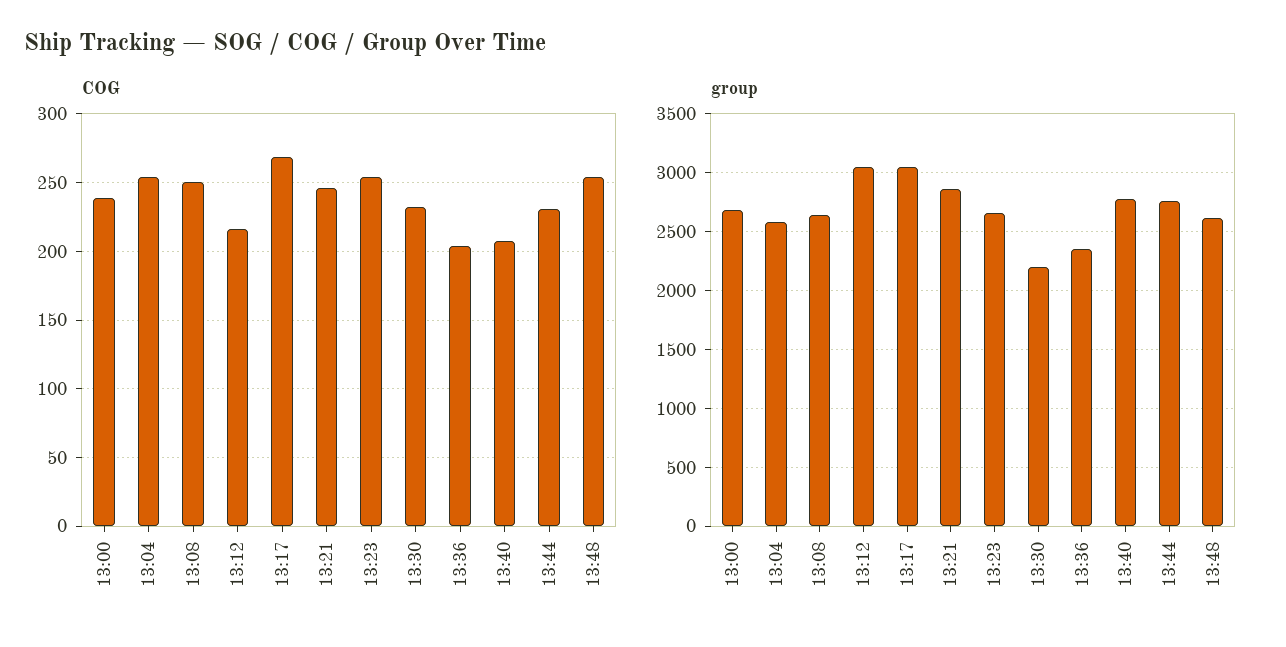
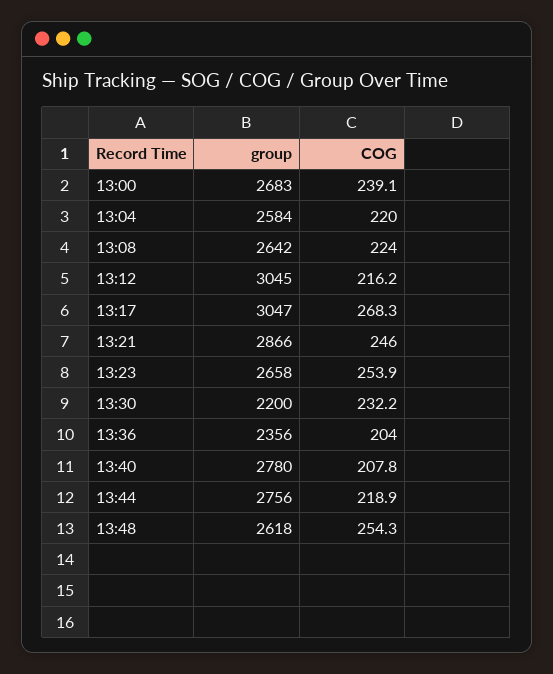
COG, 13:04: 255 -> 220
COG, 13:08: 250 -> 224
COG, 13:44: 230 -> 218.9

